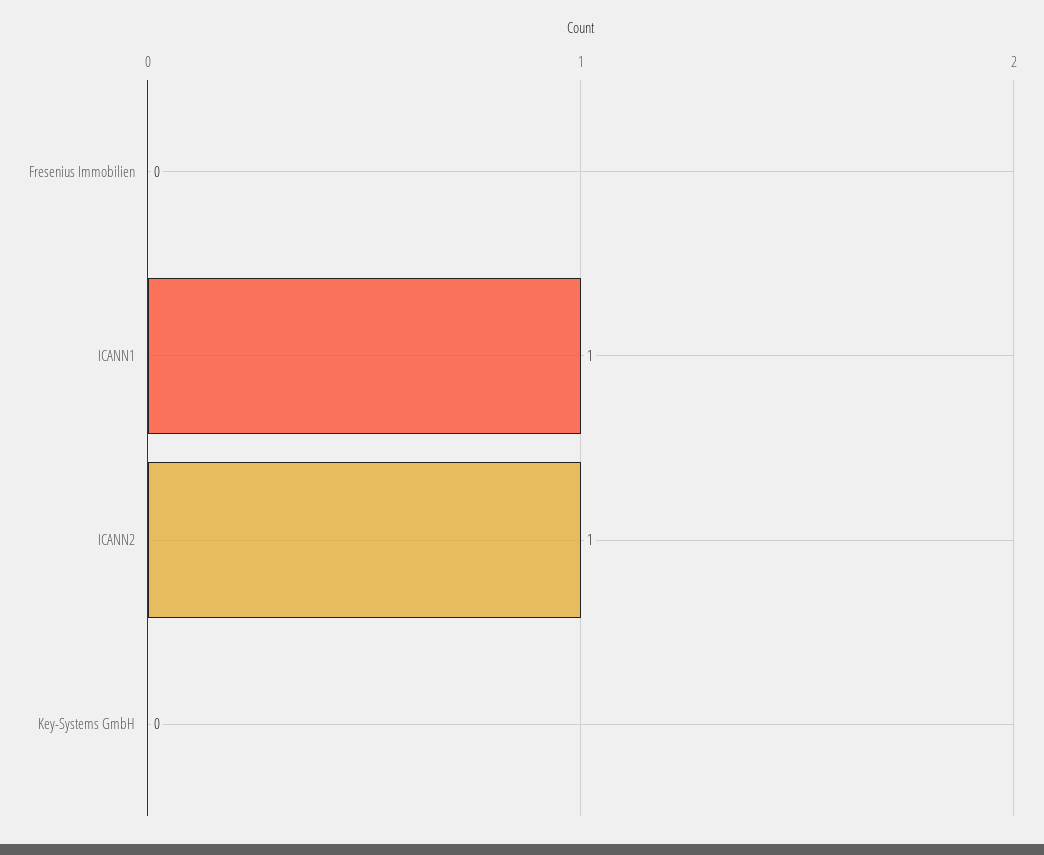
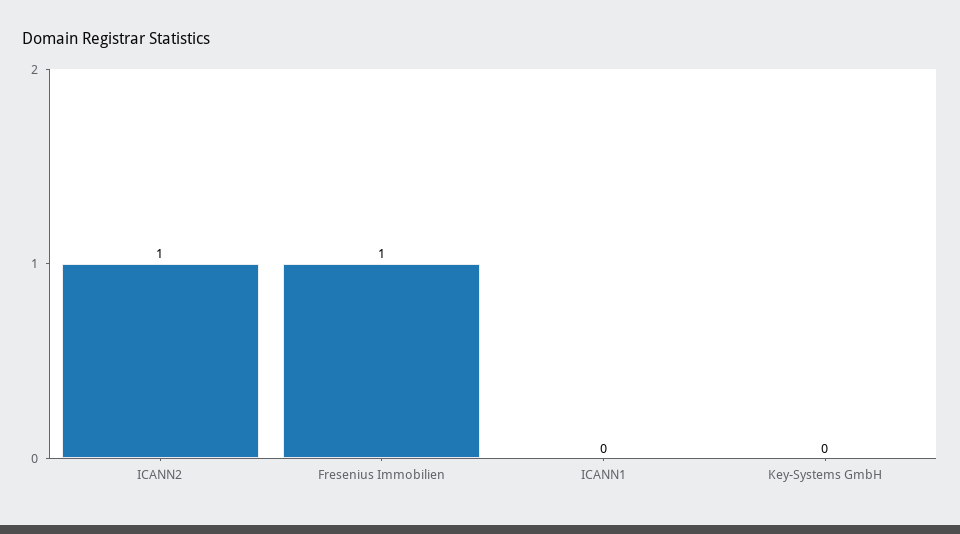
Fresenius Immobilien: 0 -> 1
ICANN1: 1 -> 0

